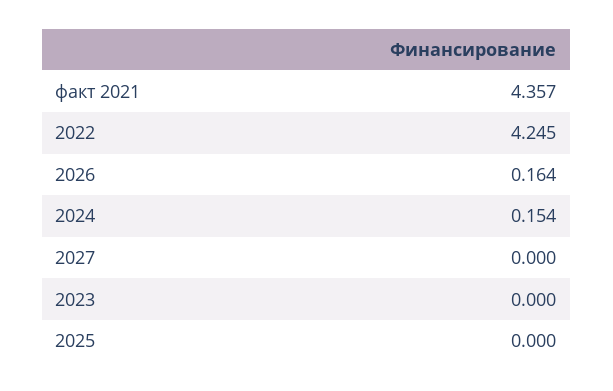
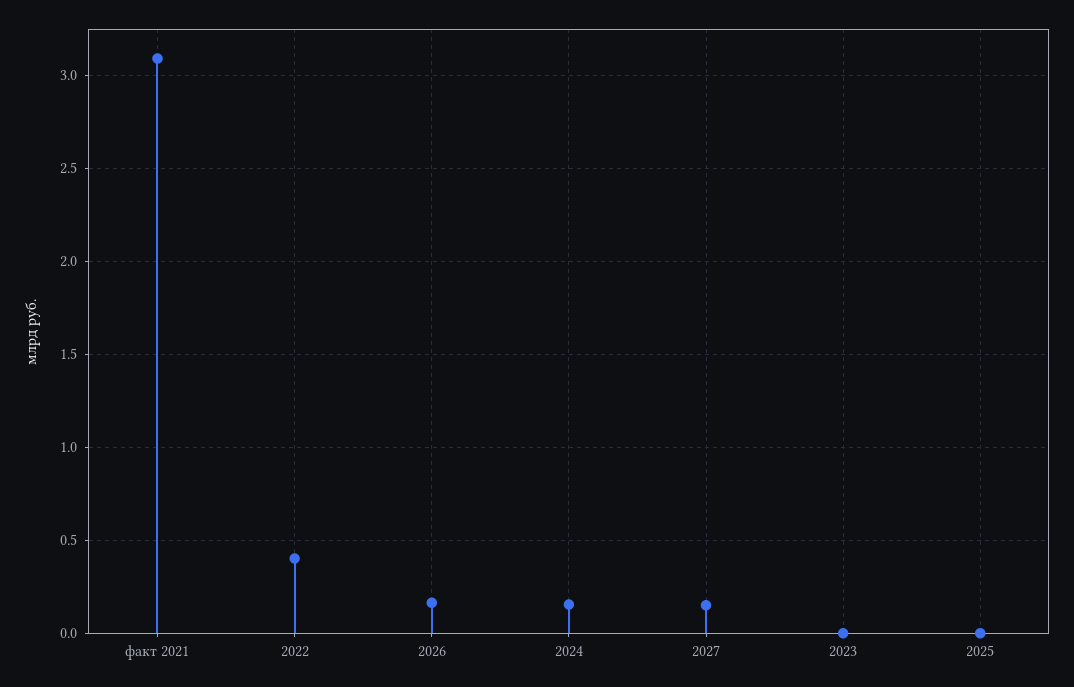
факт 2021: 4.357 -> 3.1
2022: 4.245 -> 0.4
2027: 0 -> 0.15

